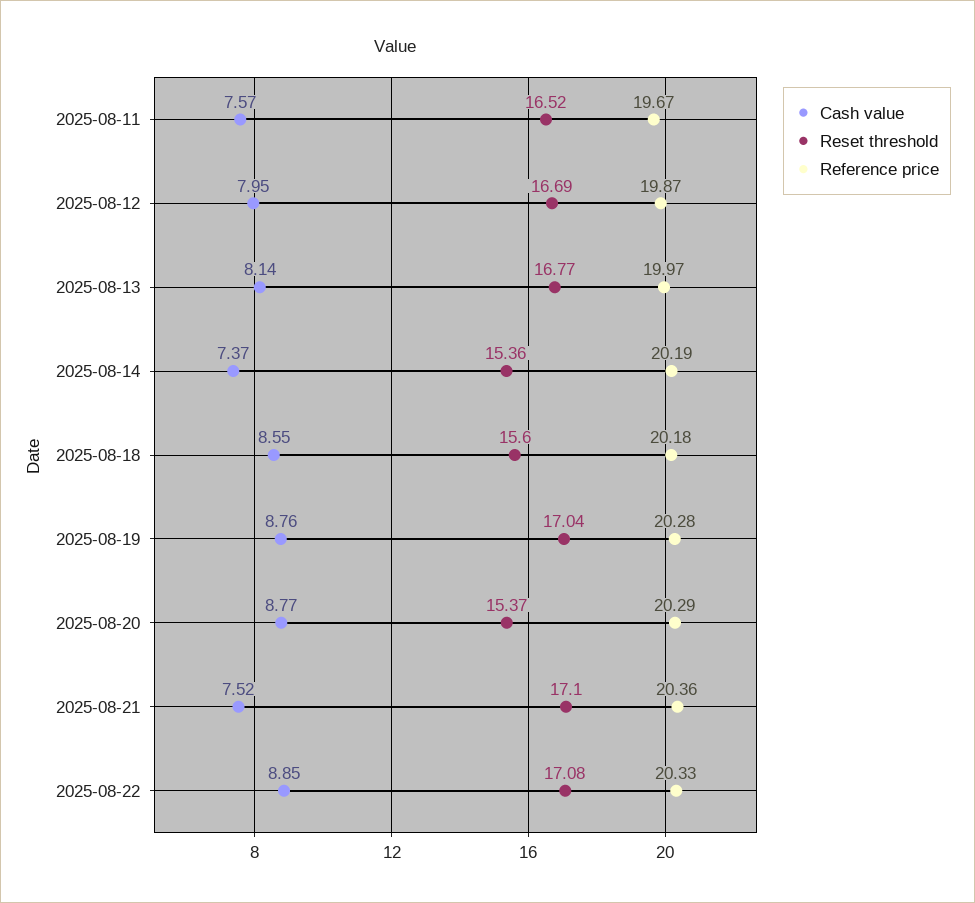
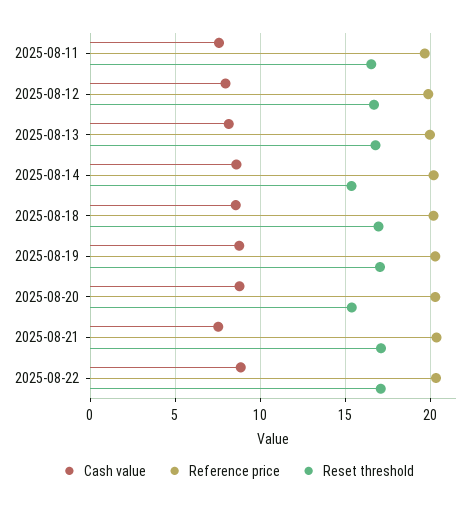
Cash value, 2025-08-14: 7.37 -> 8.5
Reset threshold, 2025-08-18: 15.6 -> 17

